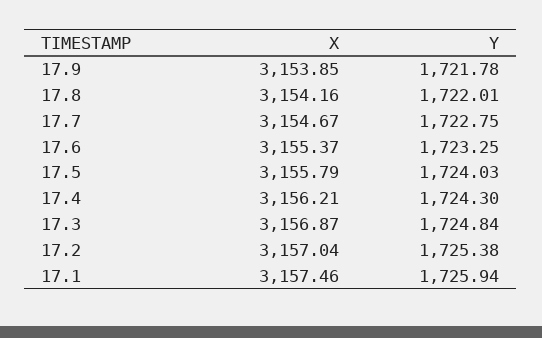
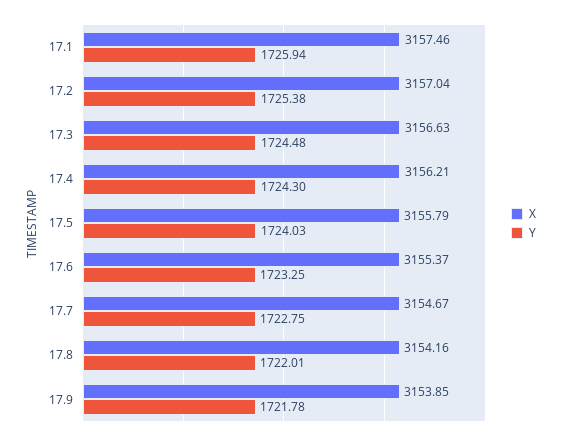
X, 17.3: 3156.87 -> 3156.63
Y, 17.3: 1724.84 -> 1724.48

